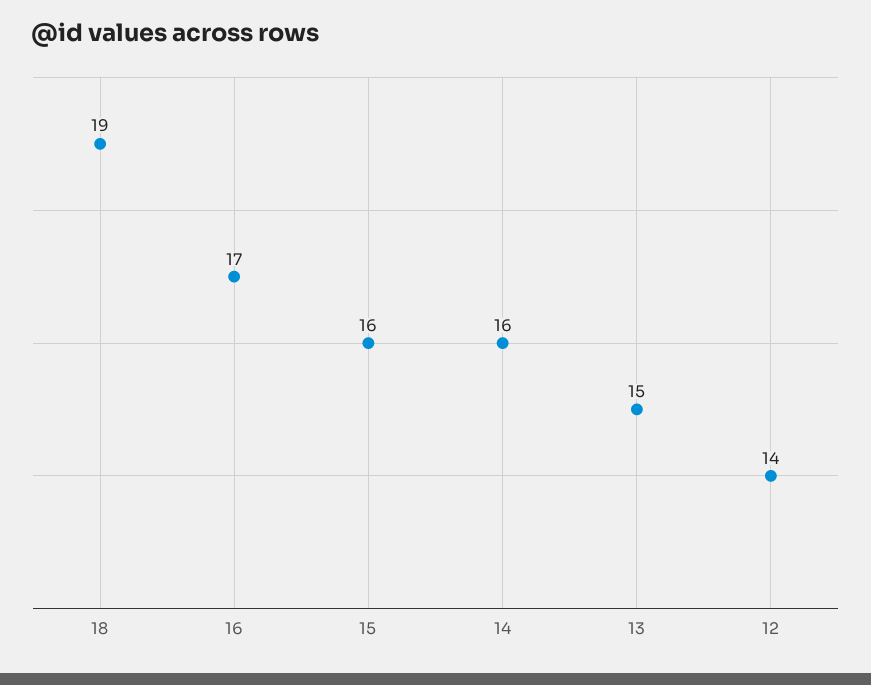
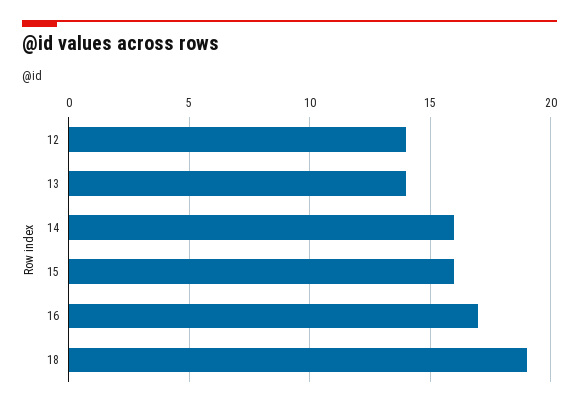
13: 15 -> 14

